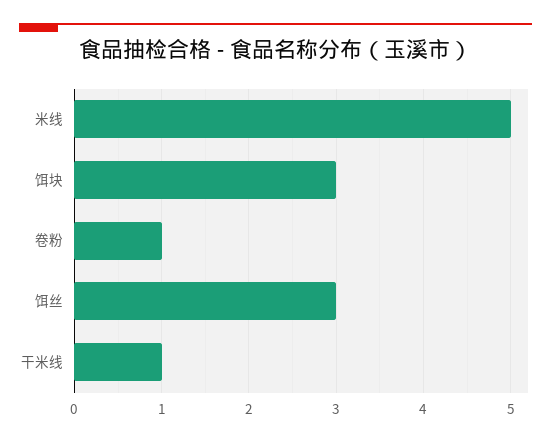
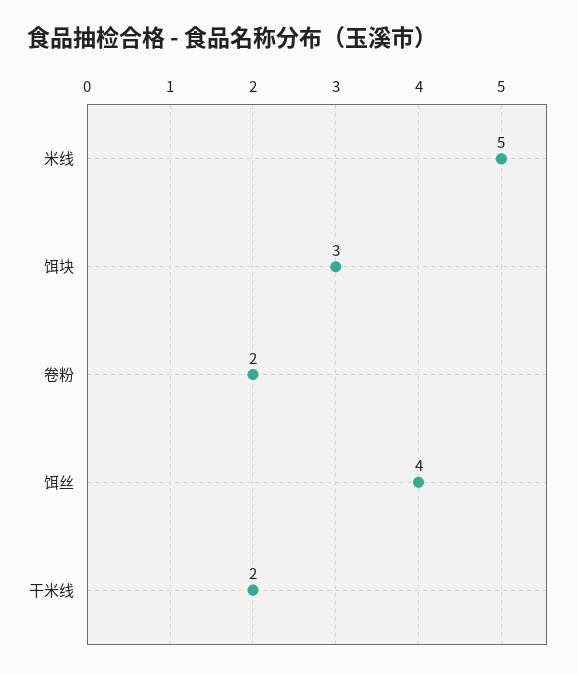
卷粉: 1 -> 2
饵丝: 3 -> 4
干米线: 1 -> 2

